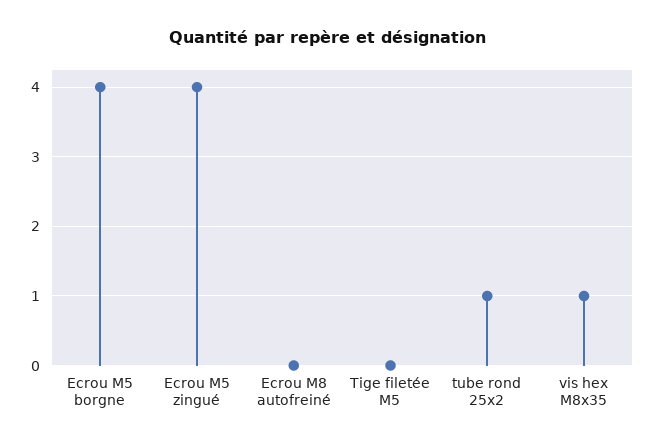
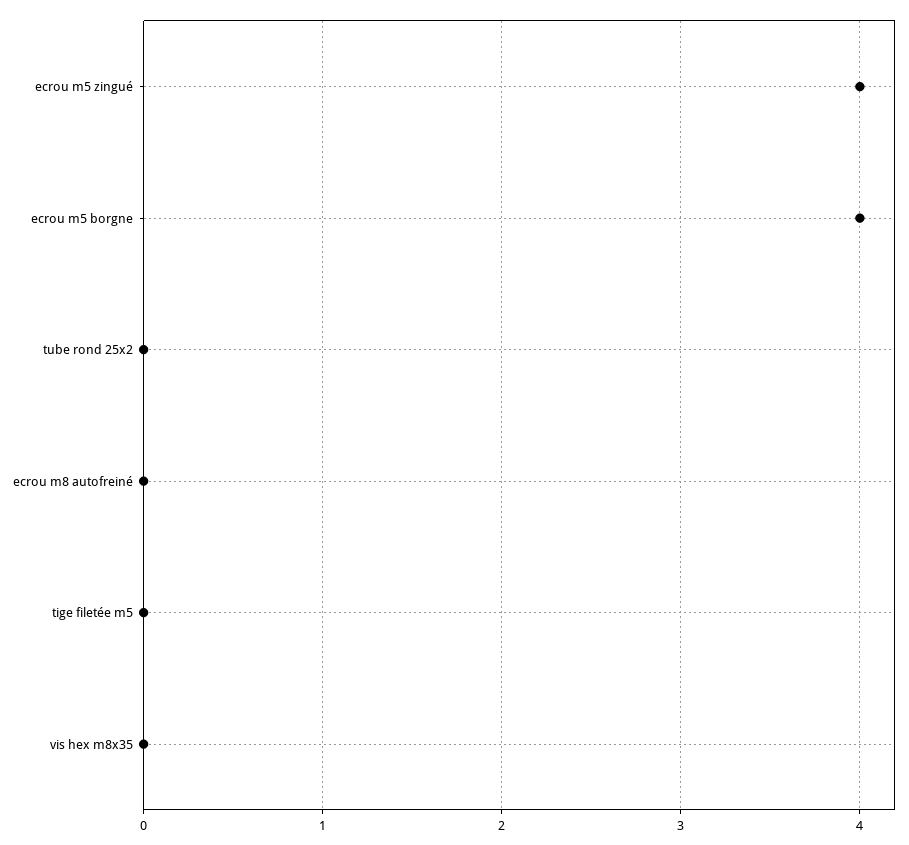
tube rond 25x2: 1 -> 0
vis hex M8x35: 1 -> 0

